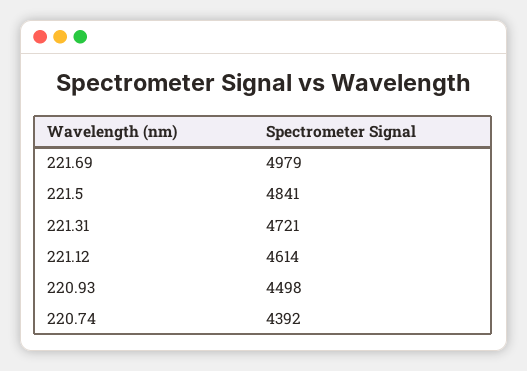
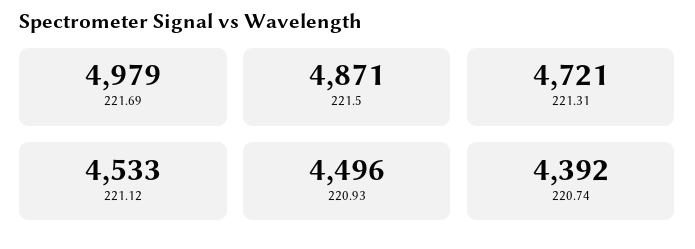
221.5: 4841 -> 4871
221.12: 4614 -> 4533
220.93: 4498 -> 4496

